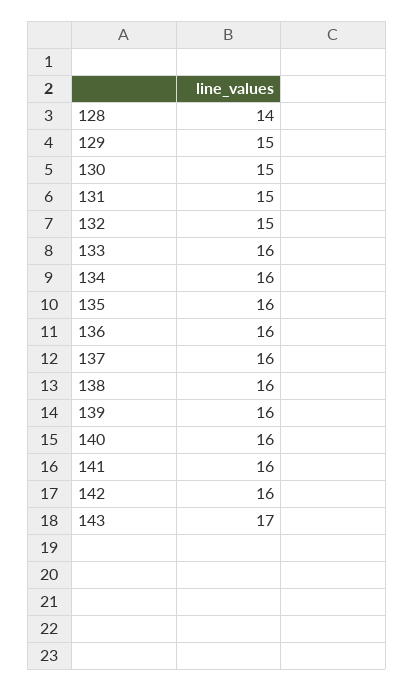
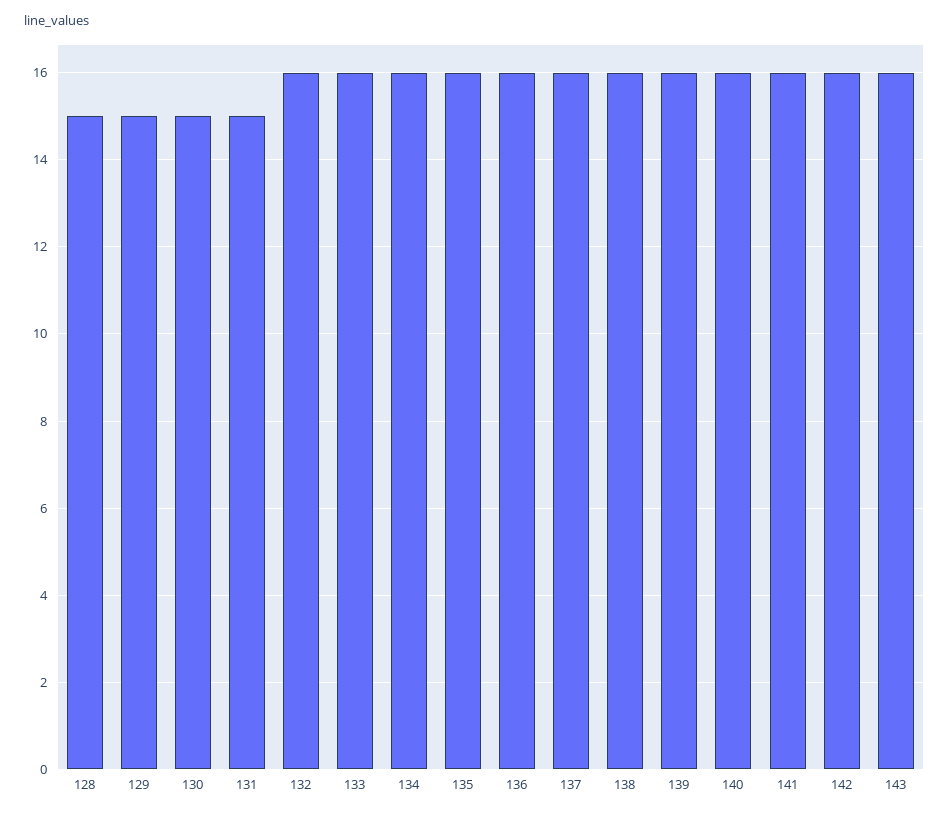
128: 14 -> 15
132: 15 -> 16
143: 17 -> 16

